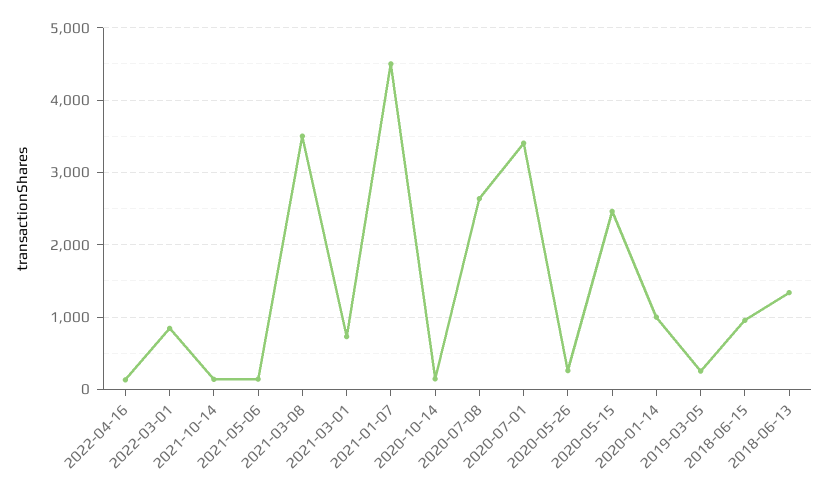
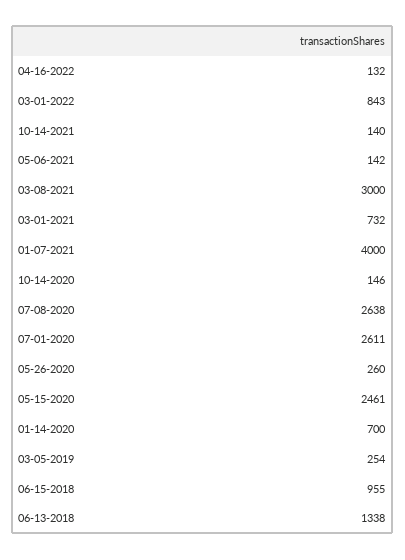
2021-03-08: 3500 -> 3000
2021-01-07: 4500 -> 4000
2020-07-01: 3400 -> 2611
2020-01-14: 1000 -> 700

